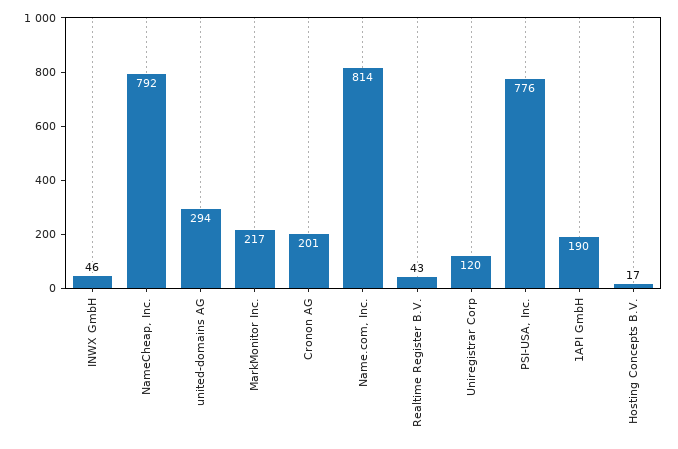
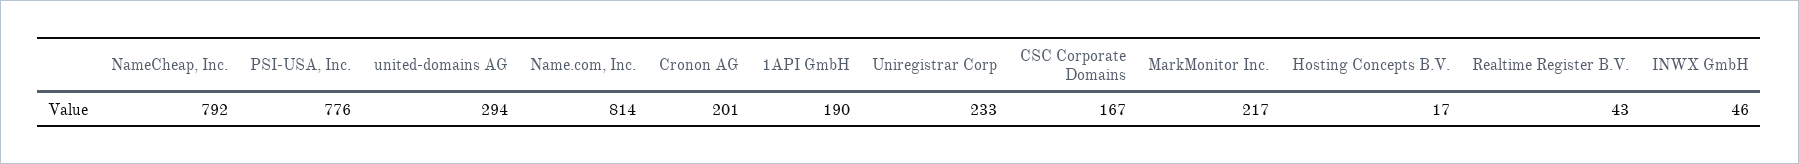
Uniregistrar Corp: 120 -> 233
CSC Corporate Domains: none -> 167

